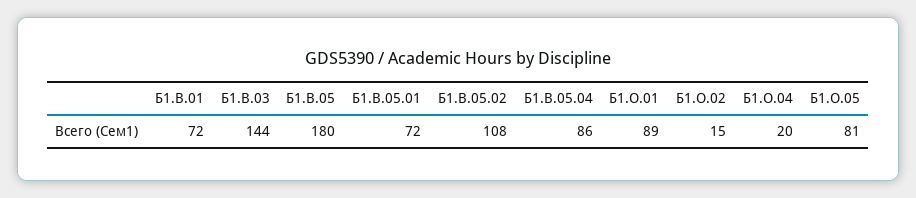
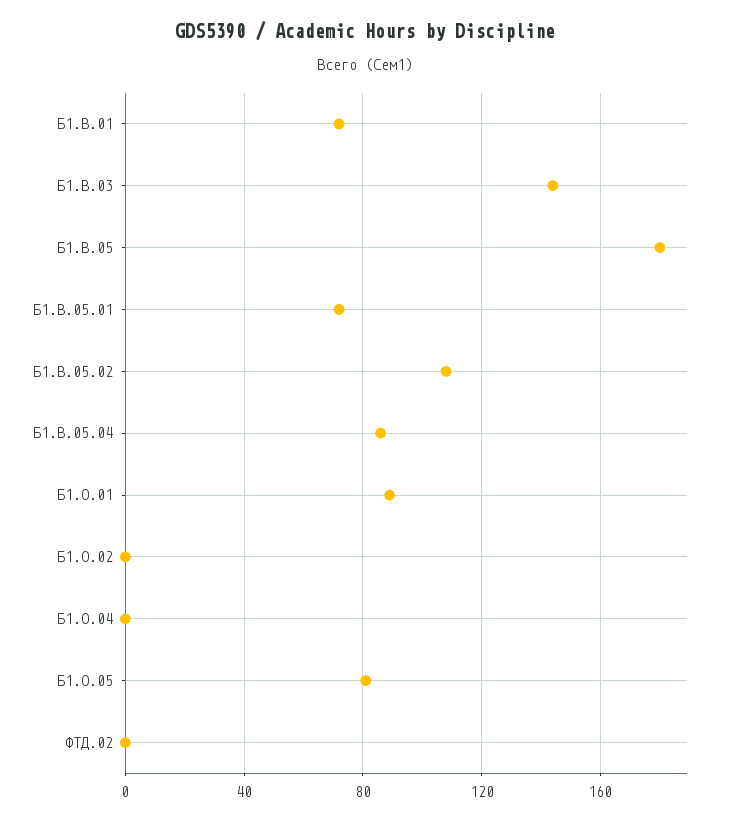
Б1.О.02: 15 -> 0
Б1.О.04: 20 -> 0
ФТД.02: none -> 0

